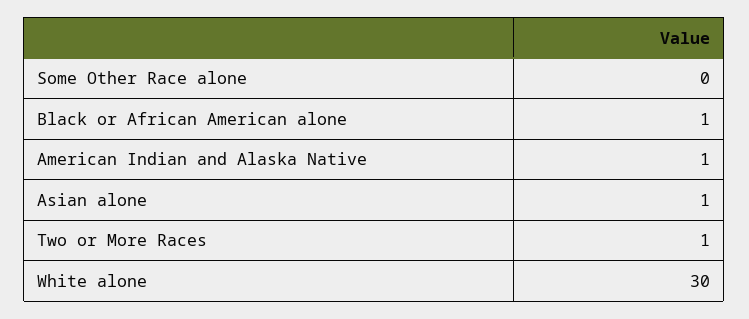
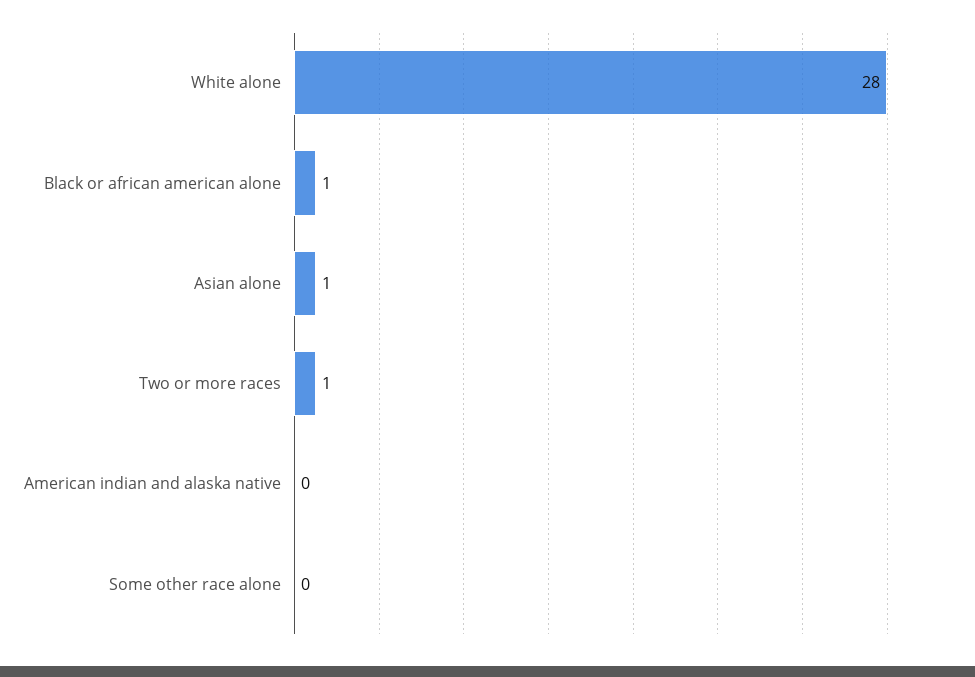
American Indian and Alaska Native: 1 -> 0
White alone: 30 -> 28

